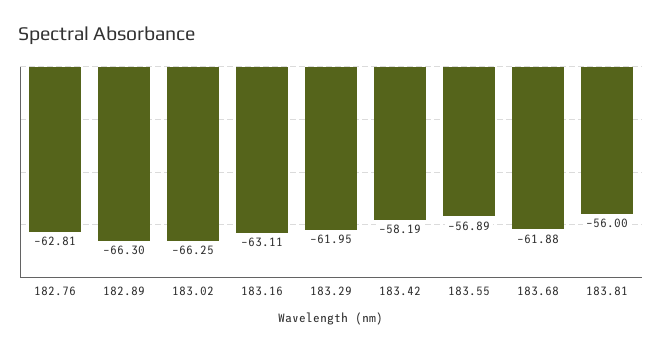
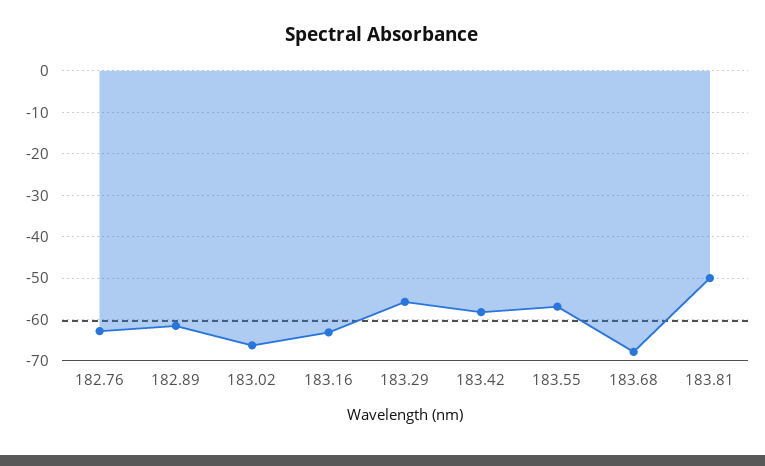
182.89: -66.3 -> -62
183.29: -61.95 -> -56
183.68: -61.88 -> -68
183.81: -56 -> -50

